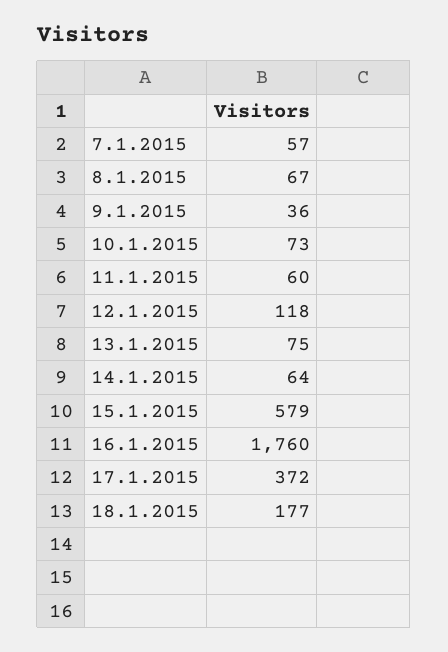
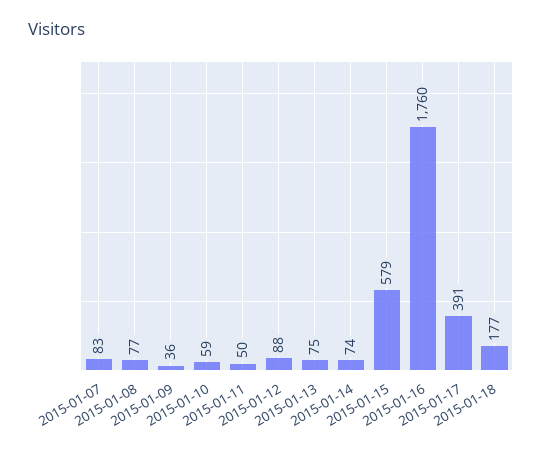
7.1.2015: 57 -> 83
8.1.2015: 67 -> 77
10.1.2015: 73 -> 59
11.1.2015: 60 -> 50
12.1.2015: 118 -> 88
14.1.2015: 64 -> 74
17.1.2015: 372 -> 391

